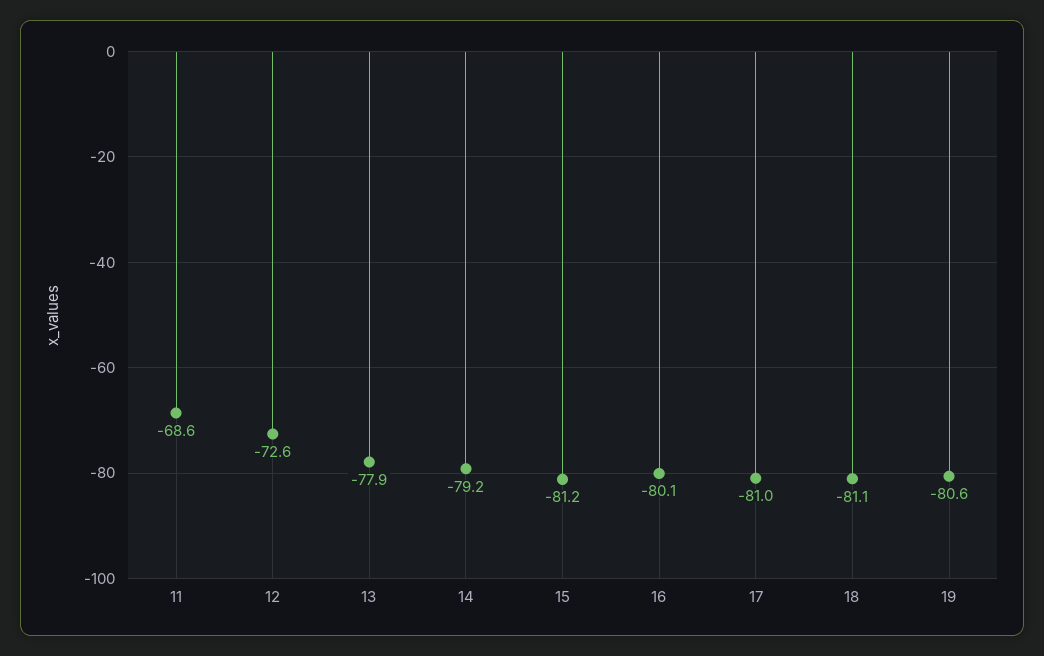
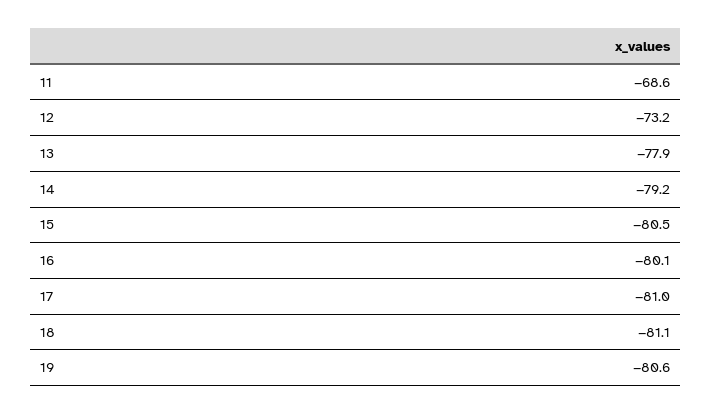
12: -72.6 -> -73.2
15: -81.2 -> -80.5

